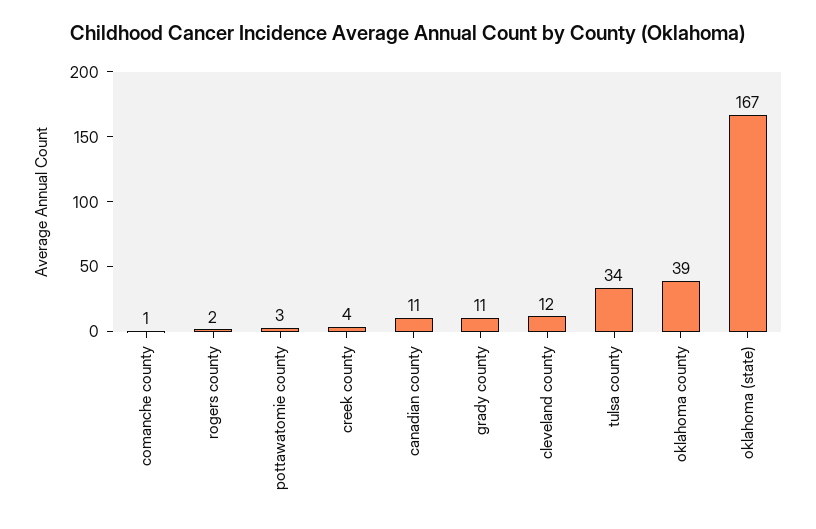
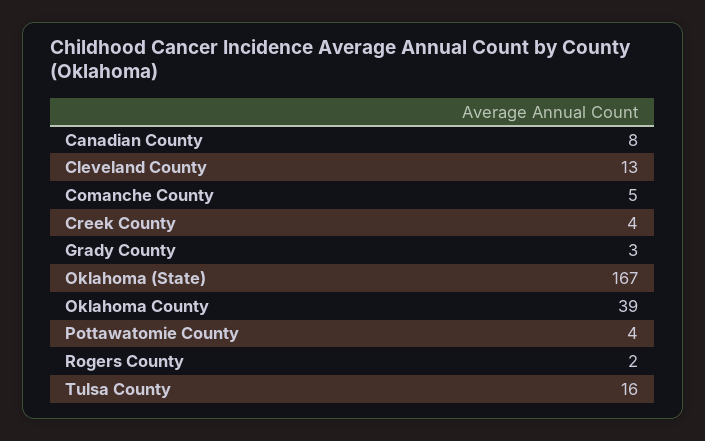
comanche county: 1 -> 5
pottawatomie county: 3 -> 4
canadian county: 11 -> 8
grady county: 11 -> 3
cleveland county: 12 -> 13
tulsa county: 34 -> 16

